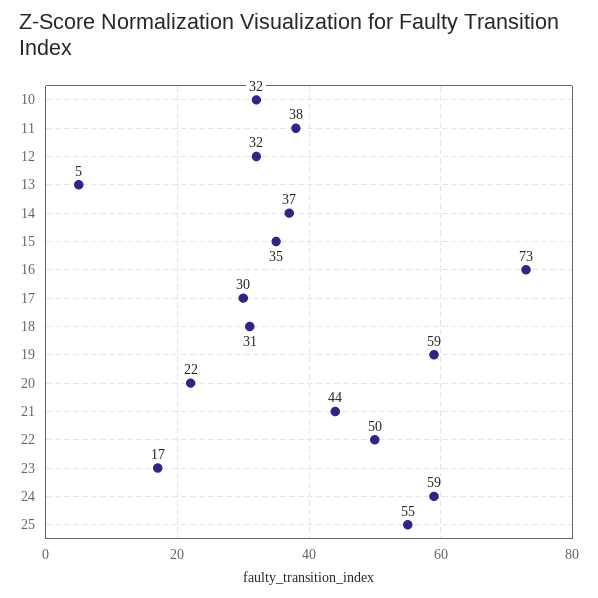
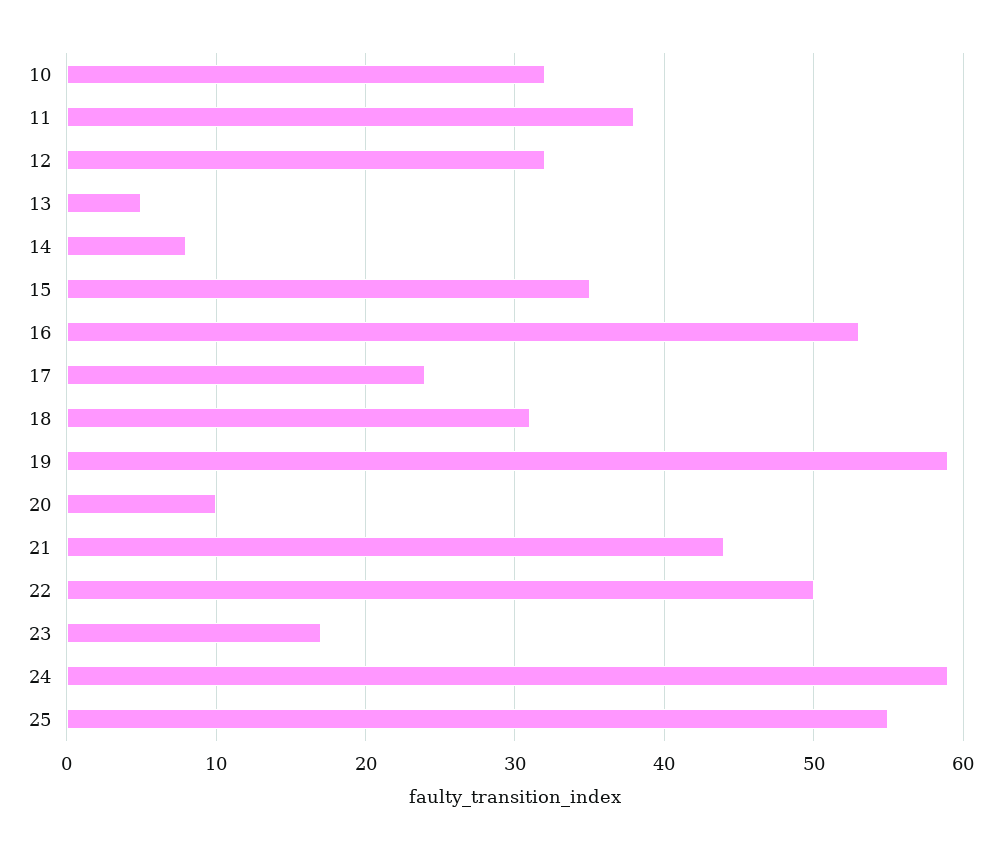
14: 37 -> 8
16: 73 -> 53
17: 30 -> 24
20: 22 -> 10

